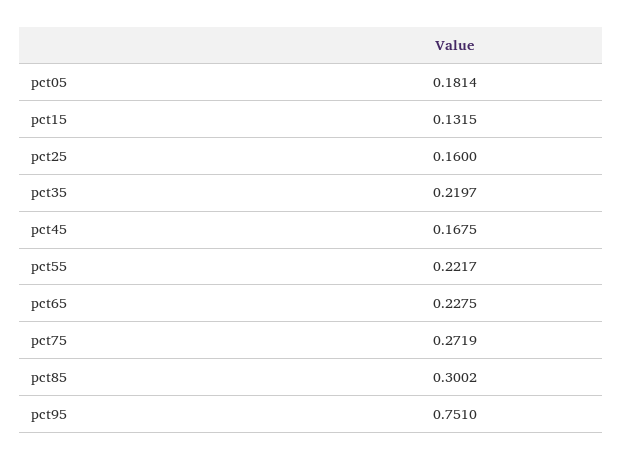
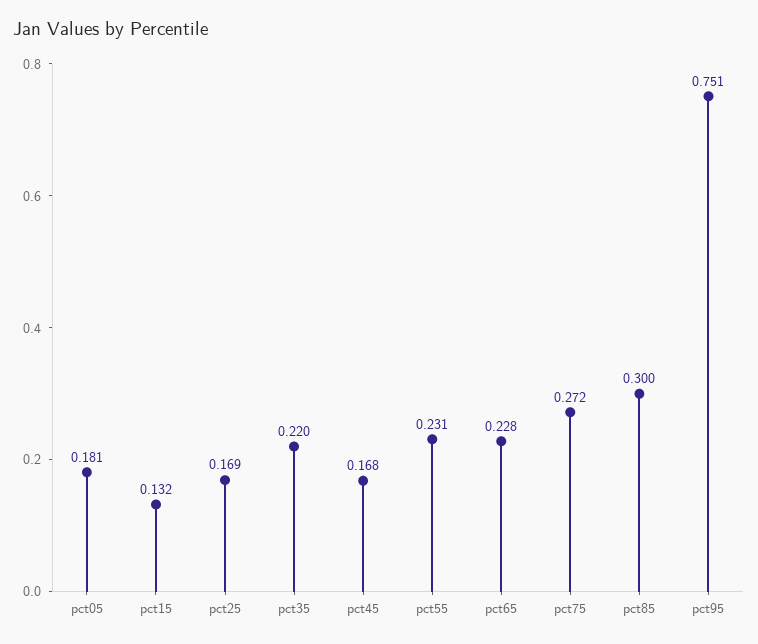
pct25: 0.16 -> 0.169
pct55: 0.2217 -> 0.231

